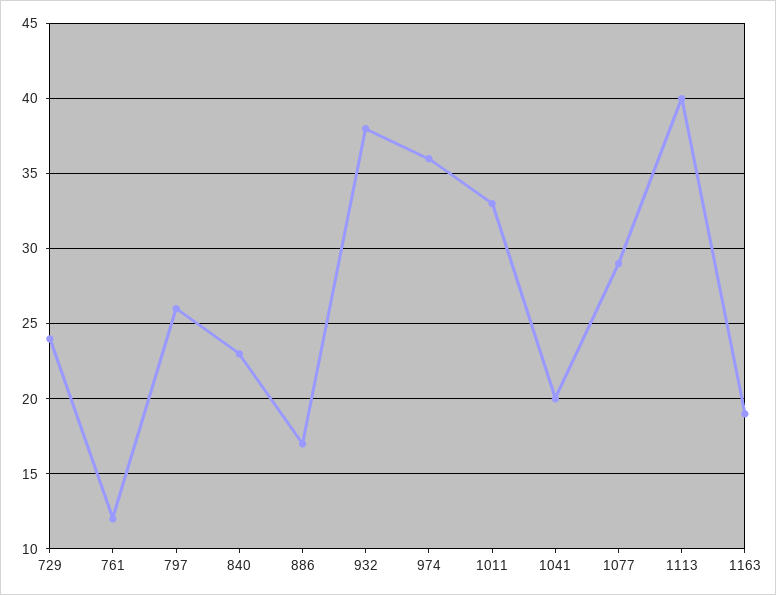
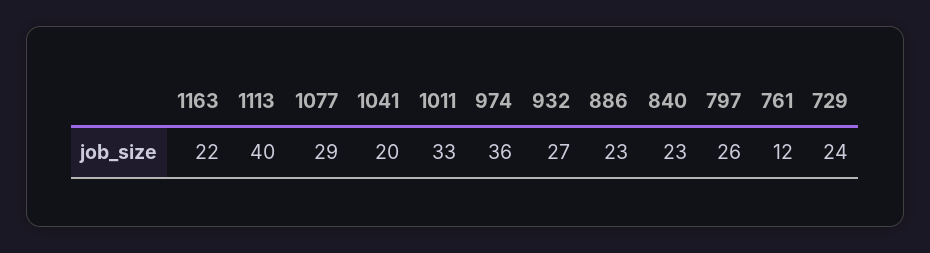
886: 17 -> 23
932: 38 -> 27
1163: 19 -> 22

